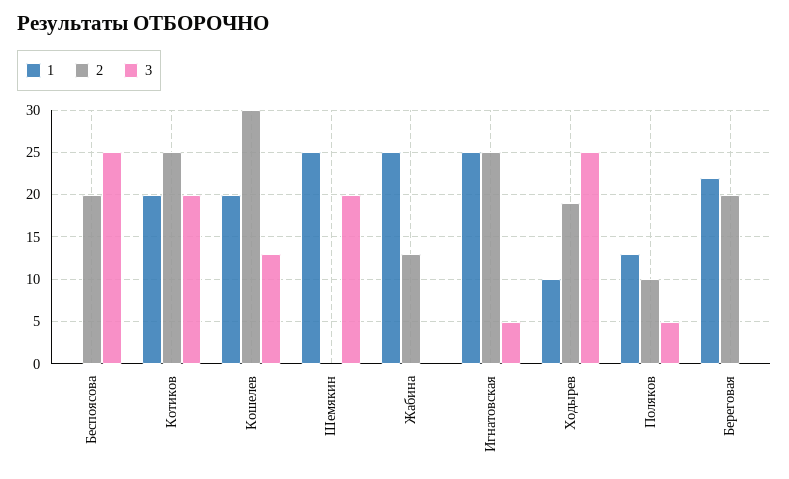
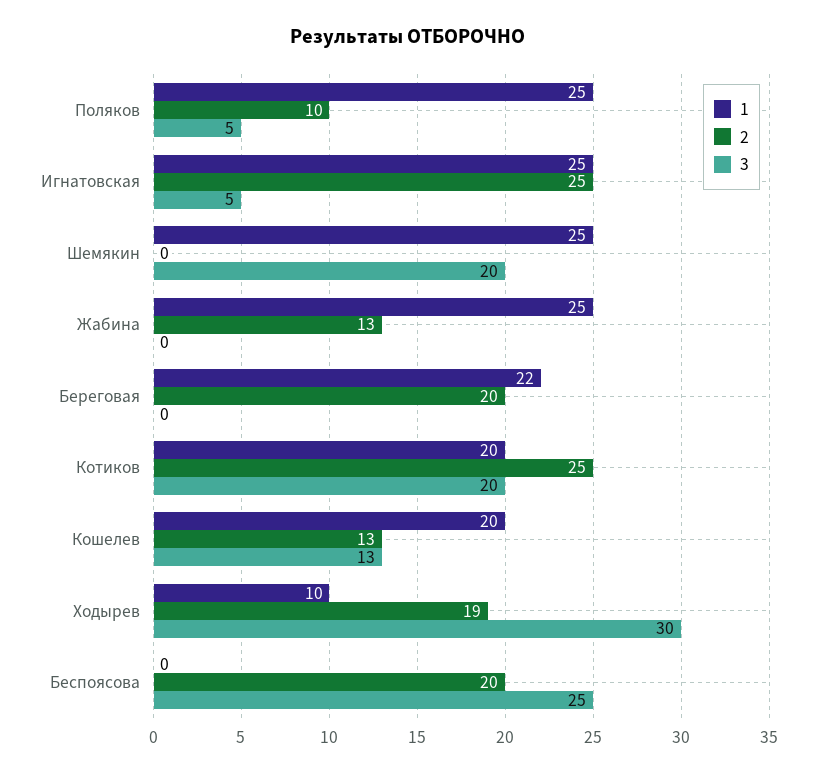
2, Кошелев: 30 -> 13
3, Ходырев: 25 -> 30
1, Поляков: 13 -> 25

